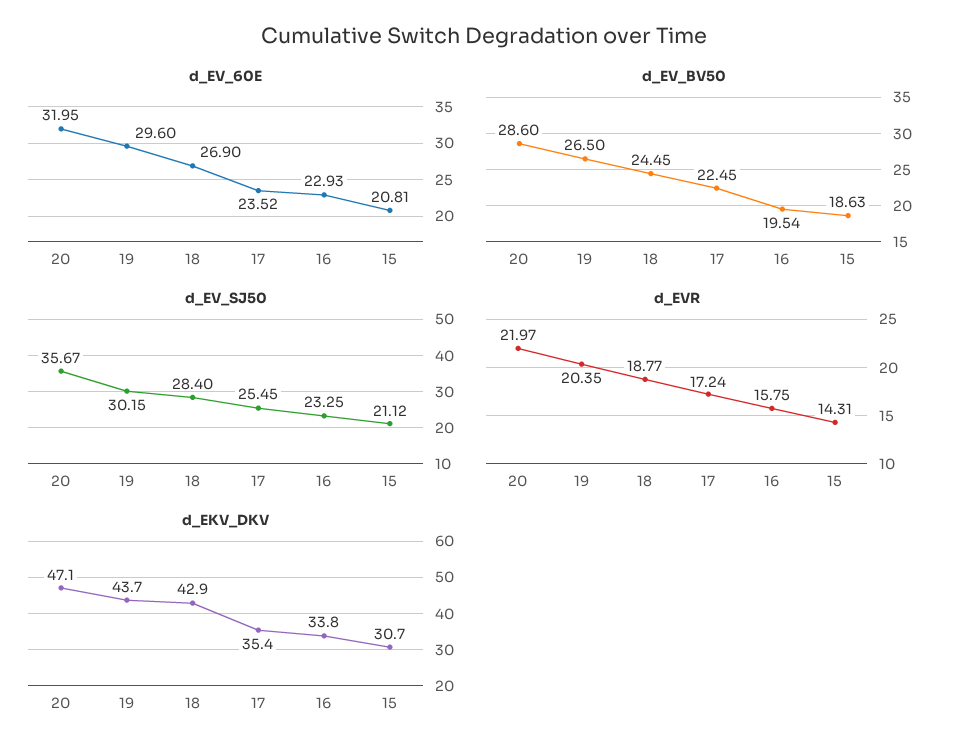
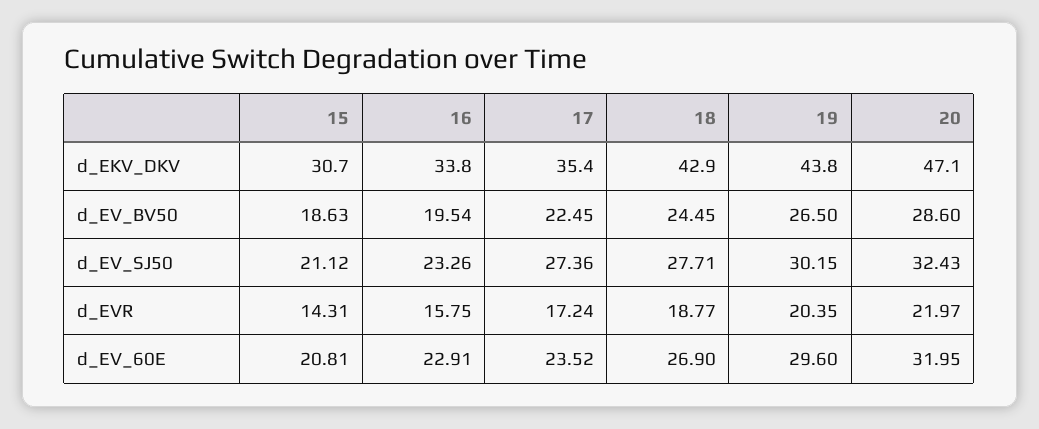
d_EV_60E, 16: 22.93 -> 22.91
d_EV_SJ50, 20: 35.67 -> 32.43
d_EV_SJ50, 18: 28.4 -> 27.71
d_EV_SJ50, 17: 25.45 -> 27.36
d_EV_SJ50, 16: 23.25 -> 23.26
d_EKV_DKV, 19: 43.7 -> 43.8

